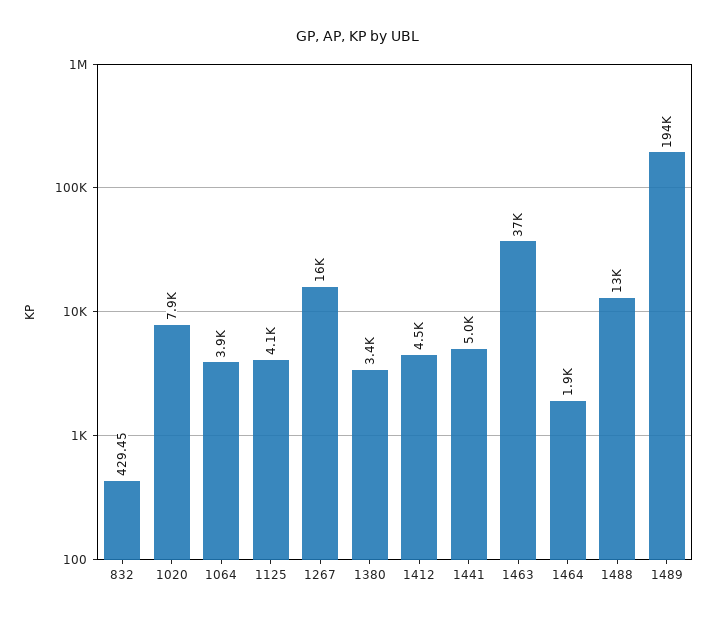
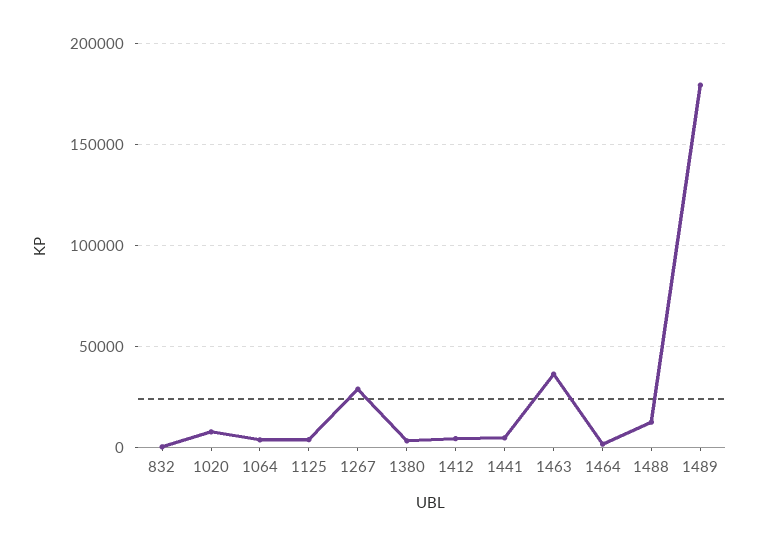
1267: 16000 -> 30000
1489: 194000 -> 180000

